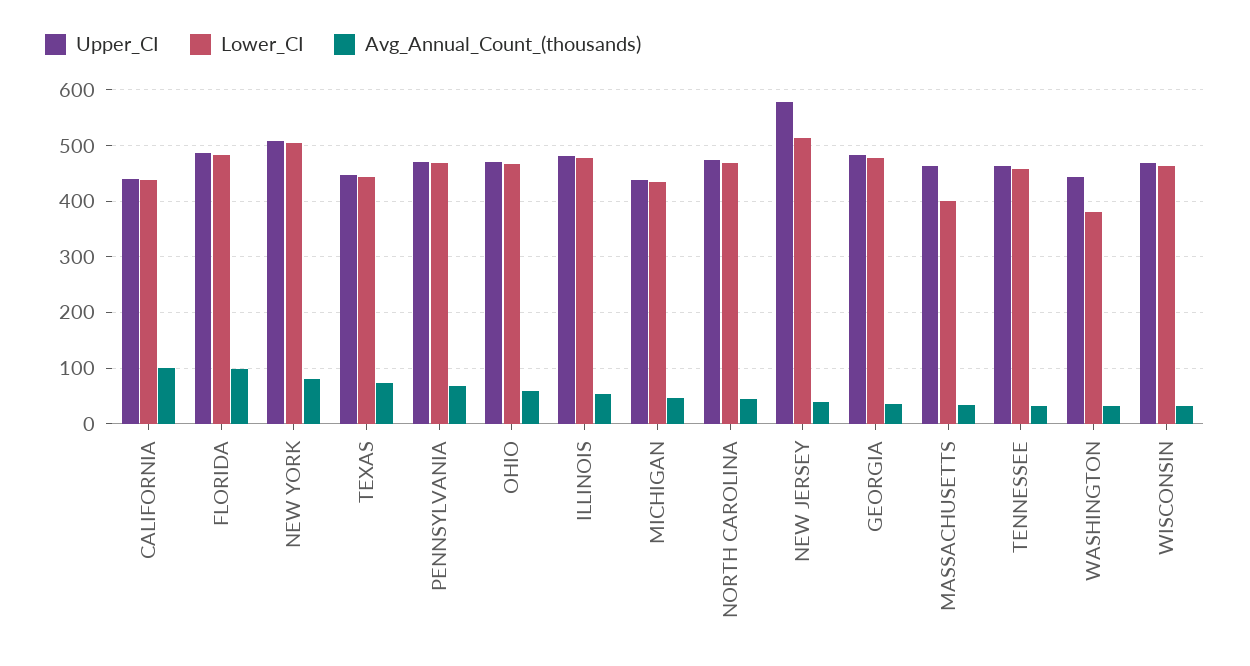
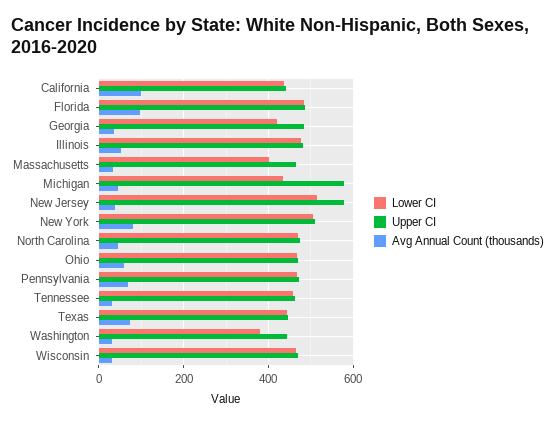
Upper_CI, MICHIGAN: 440 -> 580
Lower_CI, GEORGIA: 480 -> 420

